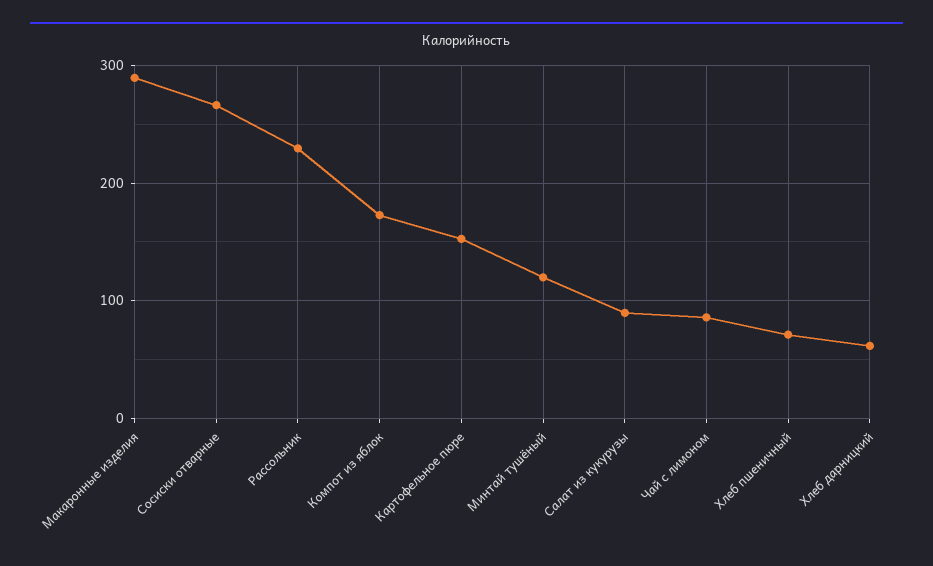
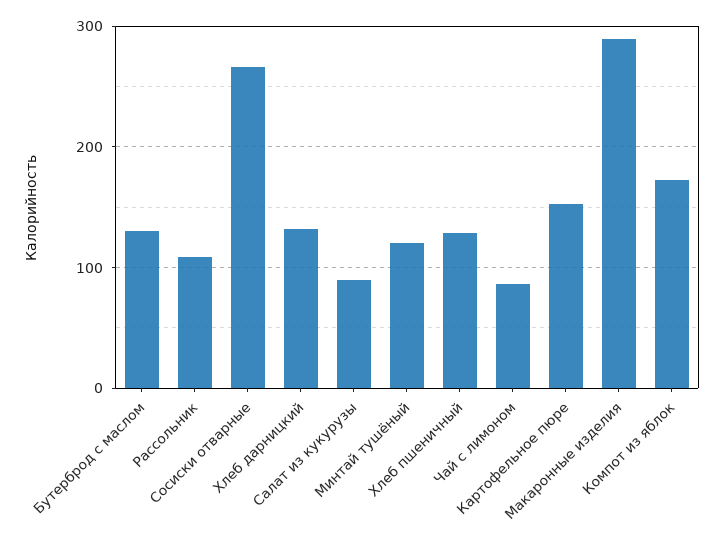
Рассольник: 230 -> 110
Хлеб пшеничный: 70 -> 130
Хлеб дарницкий: 60 -> 130
Бутерброд с маслом: none -> 130

